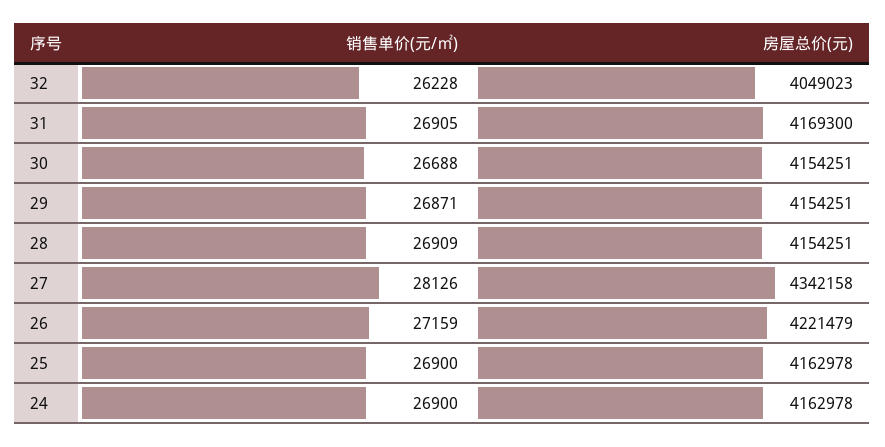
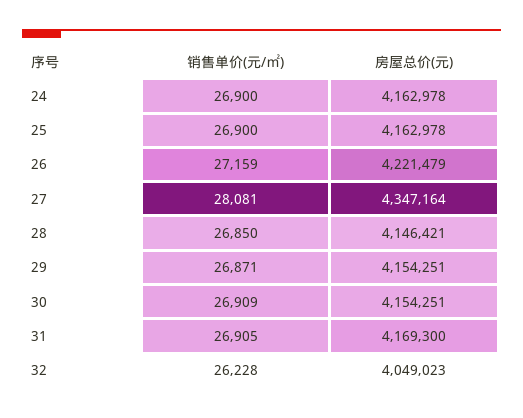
销售单价(元/㎡), 30: 26688 -> 26909
销售单价(元/㎡), 28: 26909 -> 26850
房屋总价(元), 28: 4154251 -> 4146421
销售单价(元/㎡), 27: 28126 -> 28081
房屋总价(元), 27: 4342158 -> 4347164

